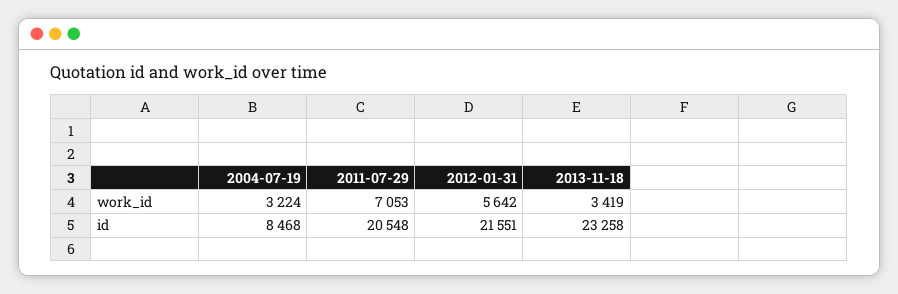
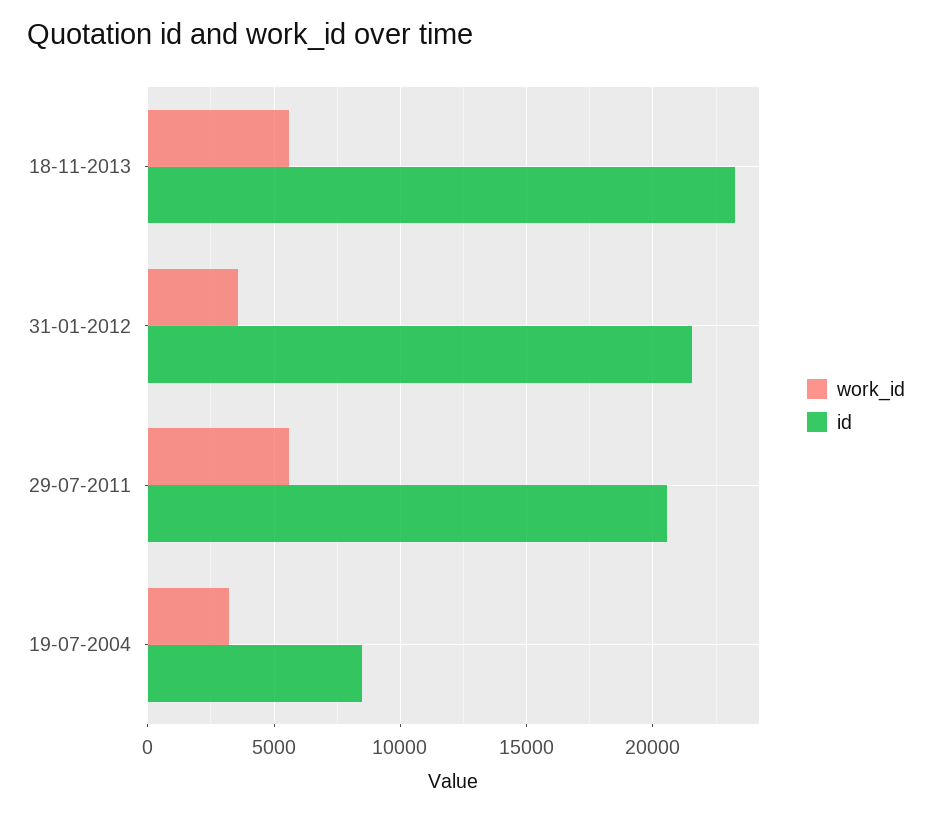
work_id, 2011-07-29: 7053 -> 5500
work_id, 2012-01-31: 5642 -> 3500
work_id, 2013-11-18: 3419 -> 5500

